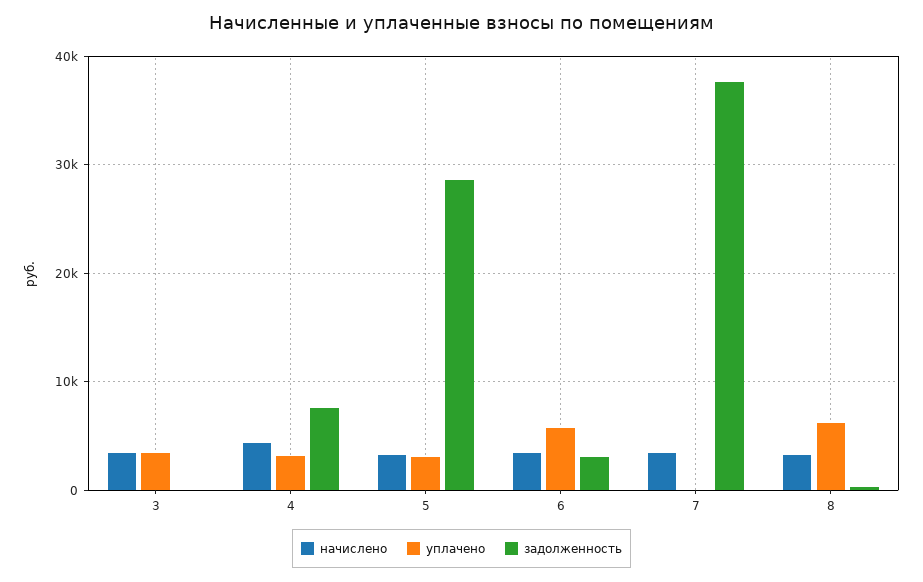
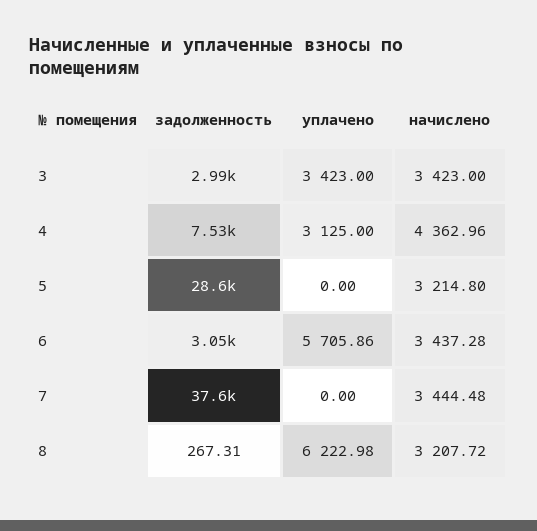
задолженность, 3: 0 -> 2990
уплачено, 5: 3000 -> 0

